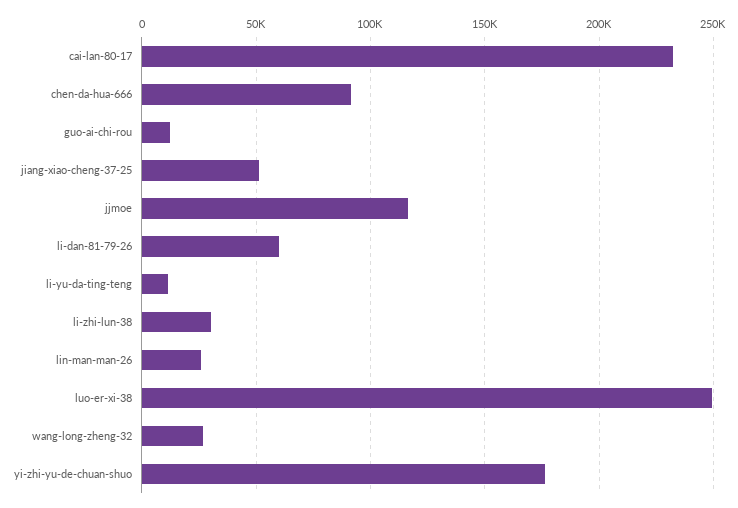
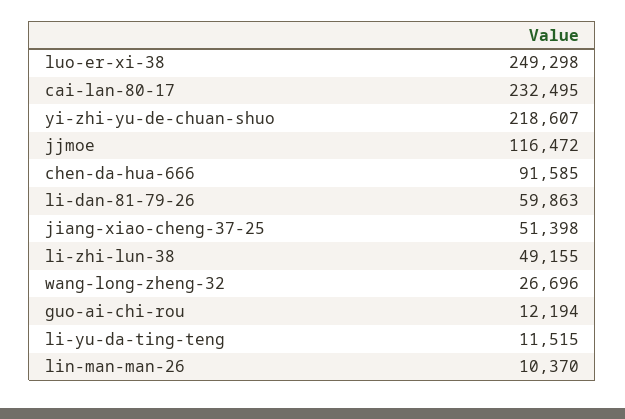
li-zhi-lun-38: 30000 -> 49155
lin-man-man-26: 25000 -> 10370
yi-zhi-yu-de-chuan-shuo: 175000 -> 218607

